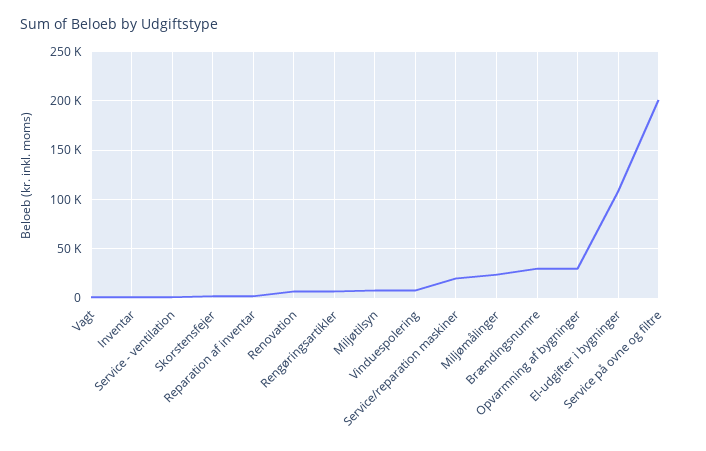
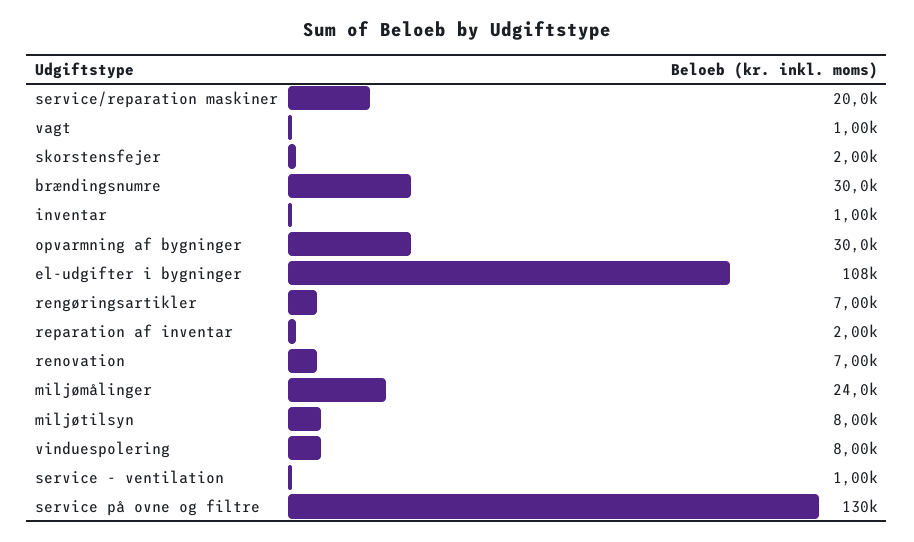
Service på ovne og filtre: 200000 -> 130000

